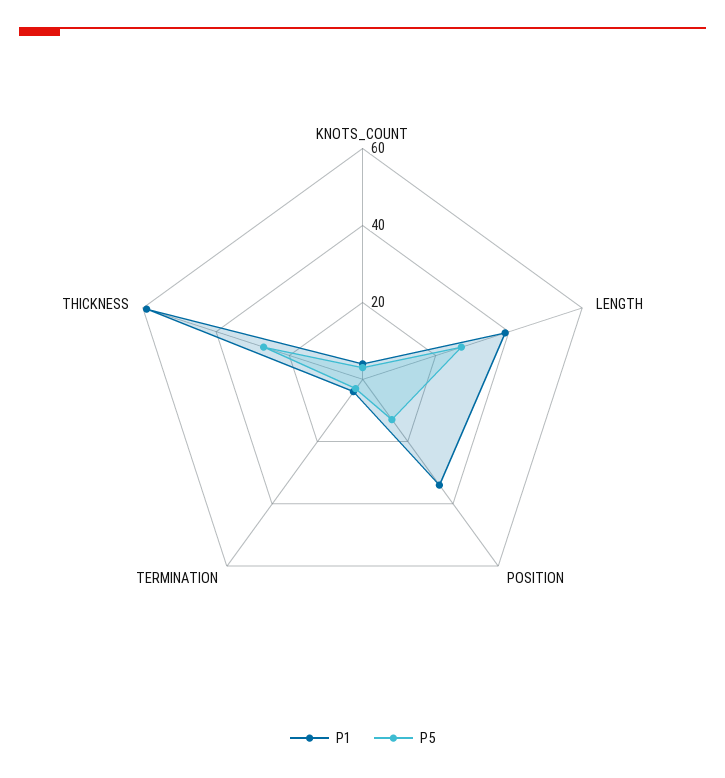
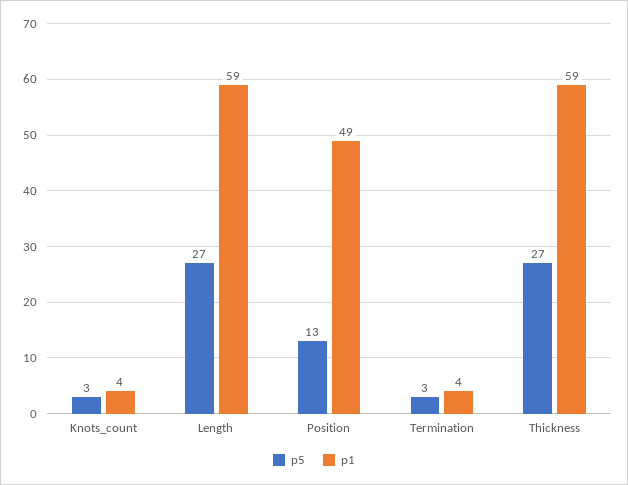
P1, LENGTH: 40 -> 59
P1, POSITION: 35 -> 49

